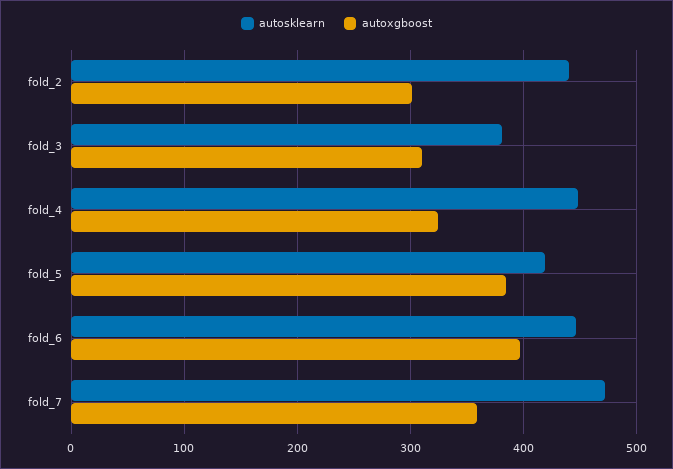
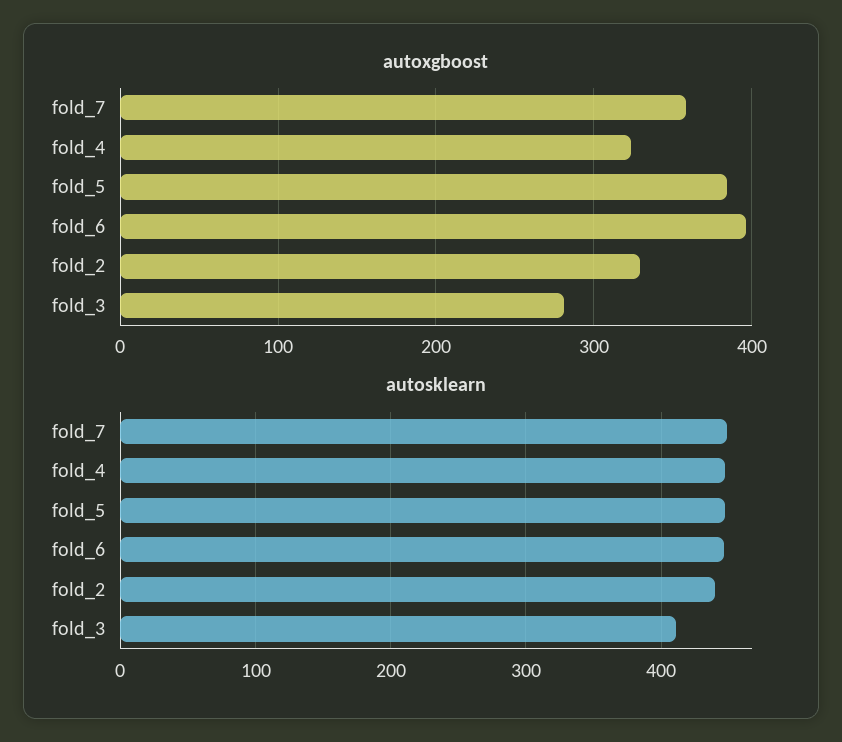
autoxgboost, fold_2: 300 -> 330
autosklearn, fold_3: 380 -> 410
autoxgboost, fold_3: 310 -> 280
autosklearn, fold_5: 420 -> 450
autosklearn, fold_7: 470 -> 450

